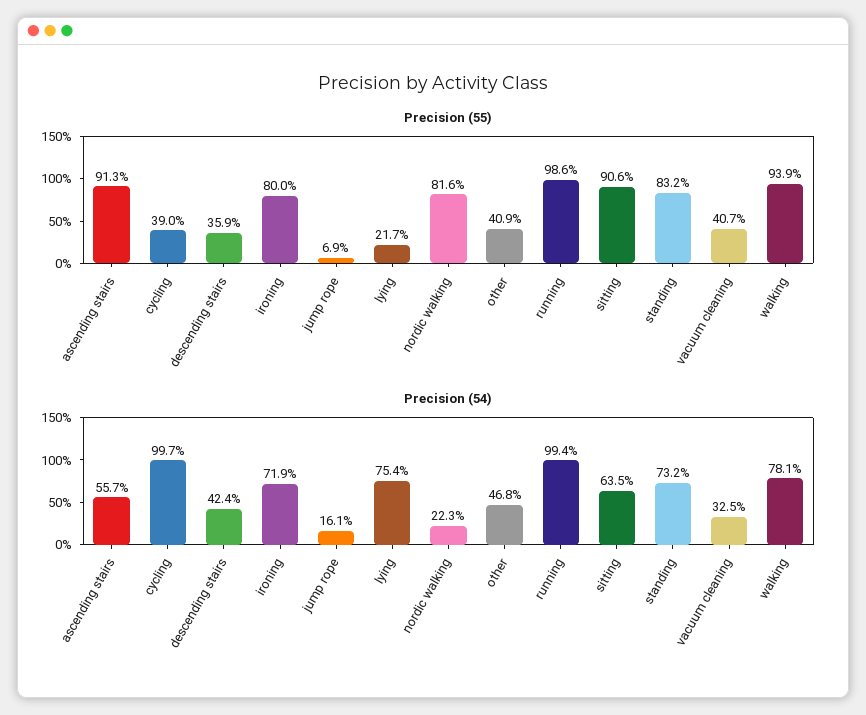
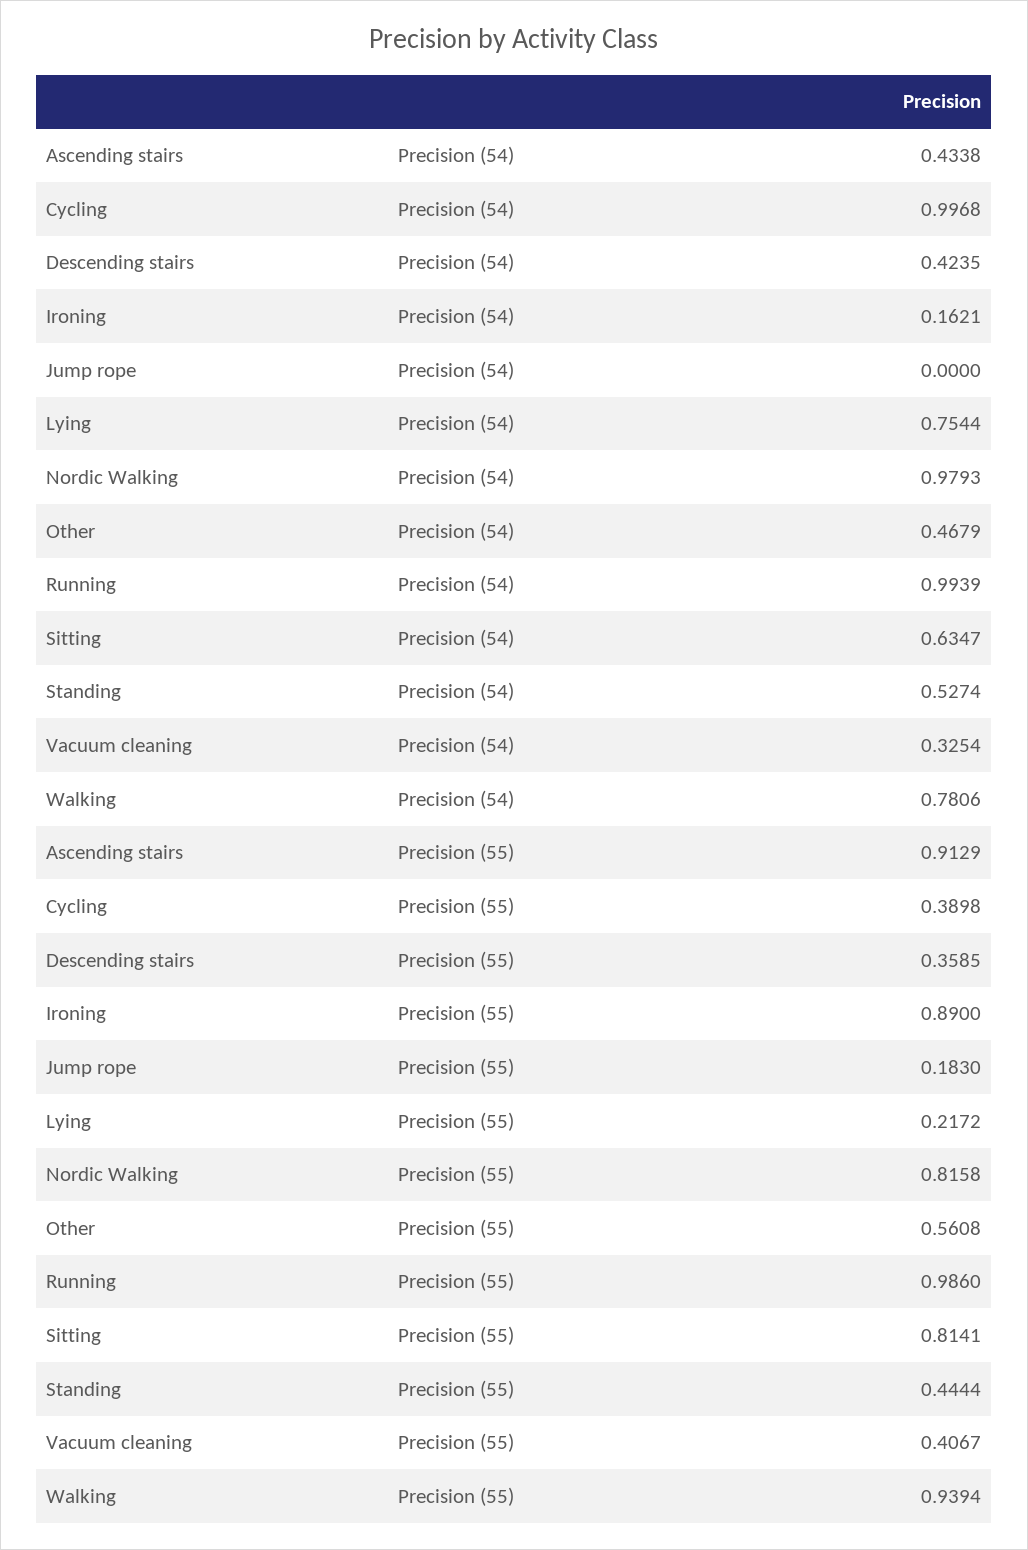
Precision (55), ironing: 0.8 -> 0.89
Precision (55), jump rope: 0.069 -> 0.183
Precision (55), other: 0.409 -> 0.5608
Precision (55), sitting: 0.906 -> 0.8141
Precision (55), standing: 0.832 -> 0.4444
Precision (54), ascending stairs: 0.557 -> 0.4338
Precision (54), ironing: 0.719 -> 0.1621
Precision (54), jump rope: 0.161 -> 0
Precision (54), nordic walking: 0.223 -> 0.9793
Precision (54), standing: 0.732 -> 0.5274

